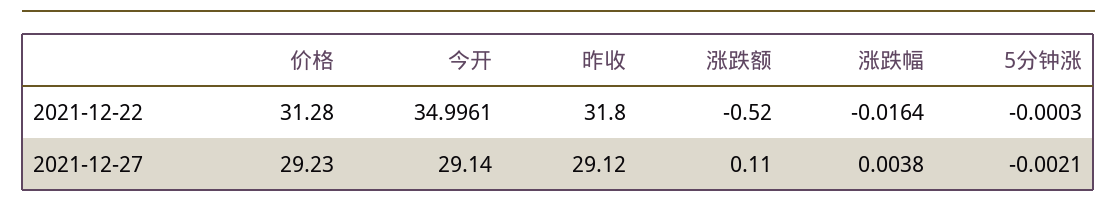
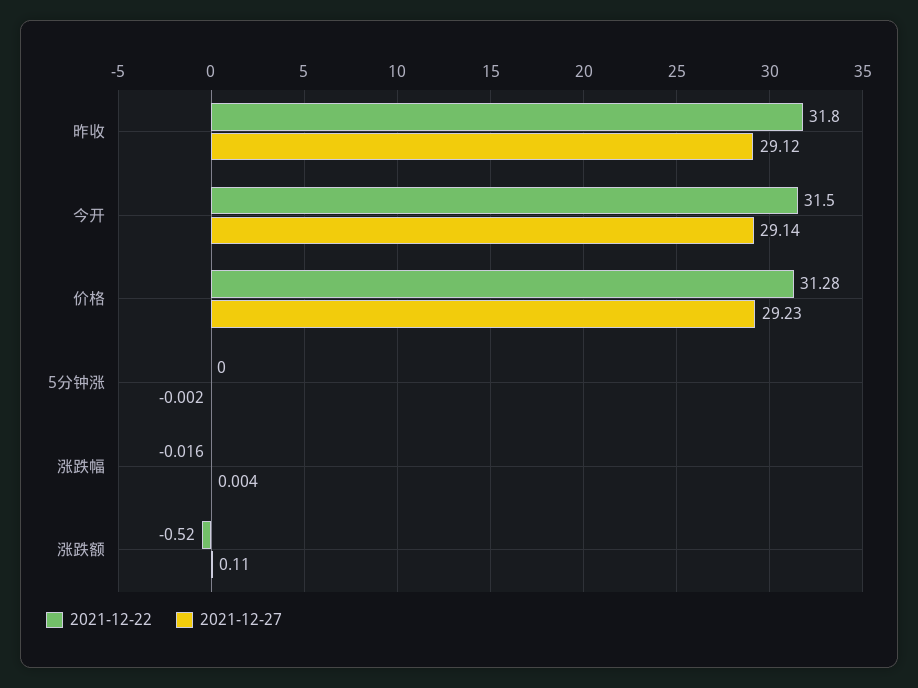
2021-12-22, 今开: 34.9961 -> 31.5

